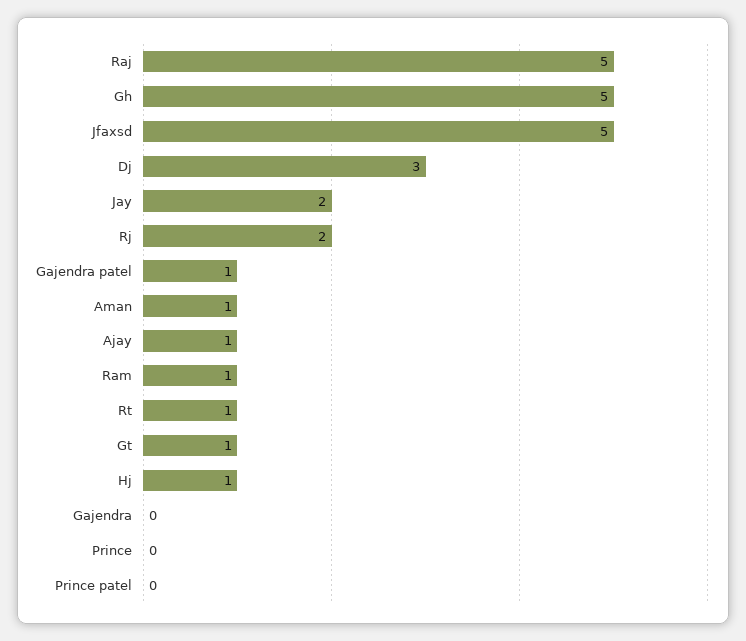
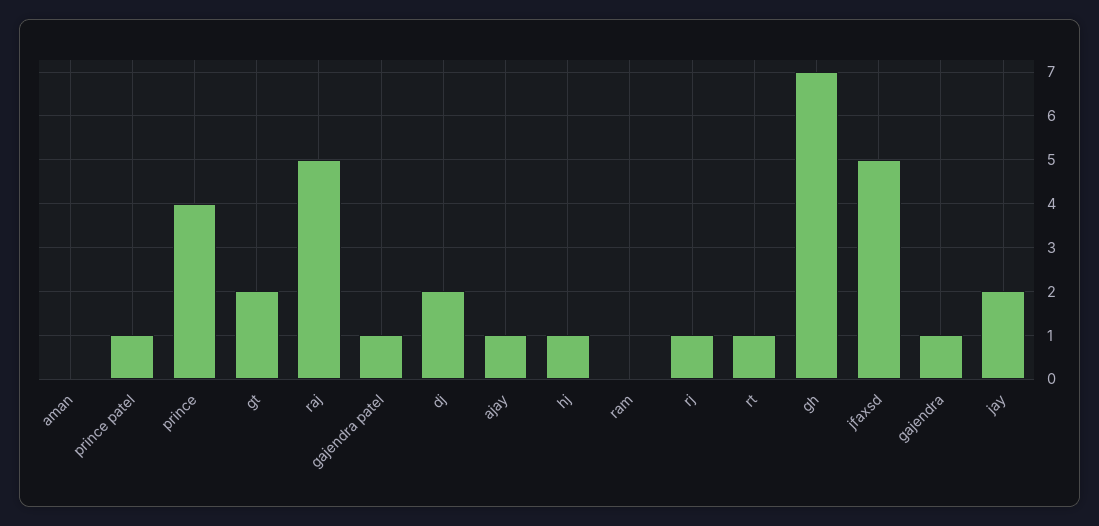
Gh: 5 -> 7
Dj: 3 -> 2
Rj: 2 -> 1
Aman: 1 -> 0
Ram: 1 -> 0
Gt: 1 -> 2
Gajendra: 0 -> 1
Prince: 0 -> 4
Prince patel: 0 -> 1

